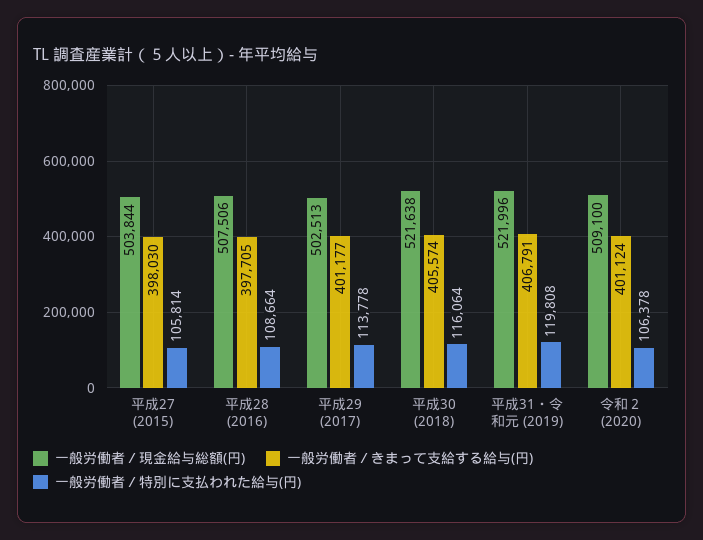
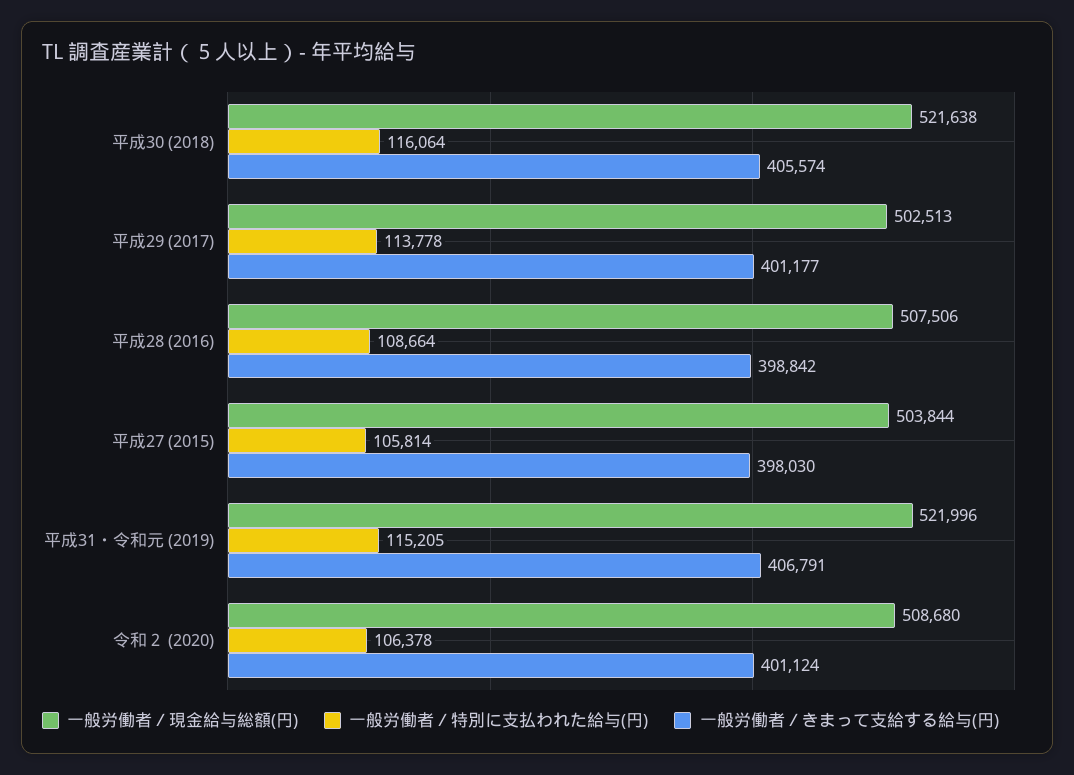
一般労働者／きまって支給する給与(円), 平成28 (2016): 397705 -> 398842
一般労働者／特別に支払われた給与(円), 平成31・令和元 (2019): 119808 -> 115205
一般労働者／現金給与総額(円), 令和２ (2020): 509100 -> 508680

